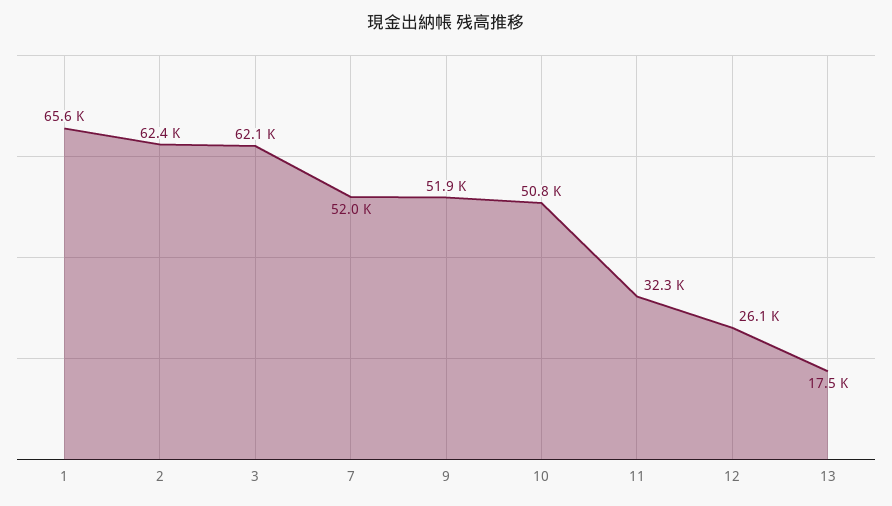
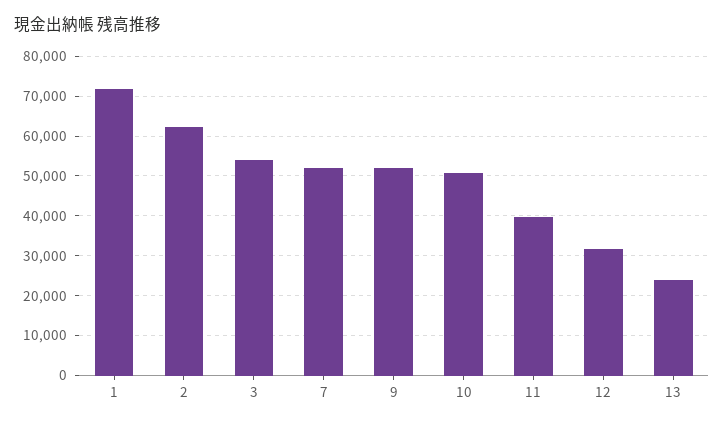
1: 65600 -> 72000
3: 62100 -> 54000
11: 32300 -> 40000
12: 26100 -> 32000
13: 17500 -> 24000

